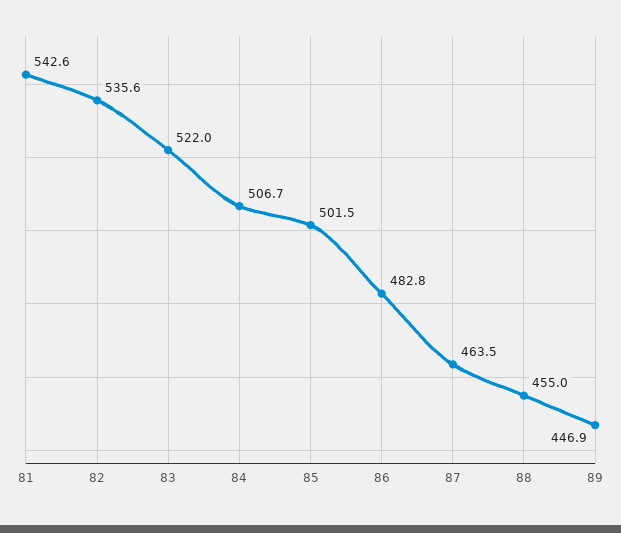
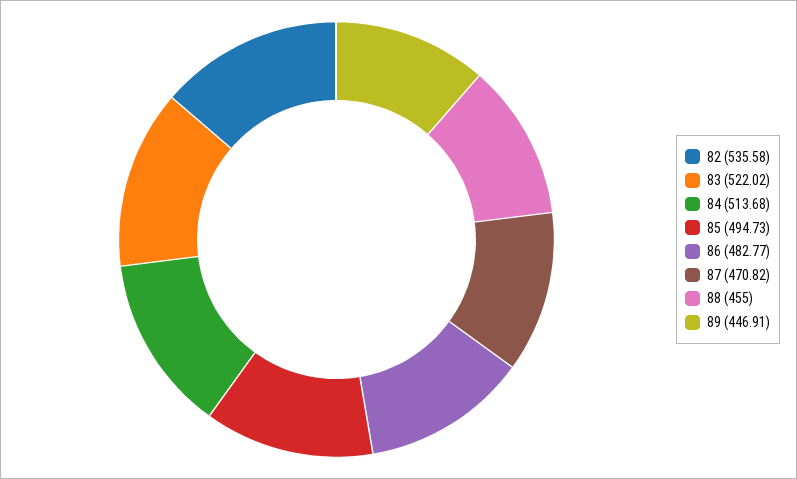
81: 542.6 -> none
84: 506.7 -> 513.68
85: 501.5 -> 494.73
87: 463.5 -> 470.82

